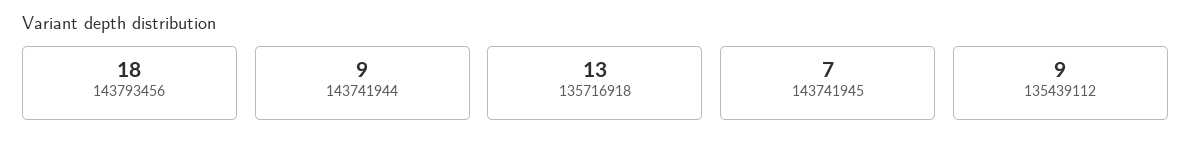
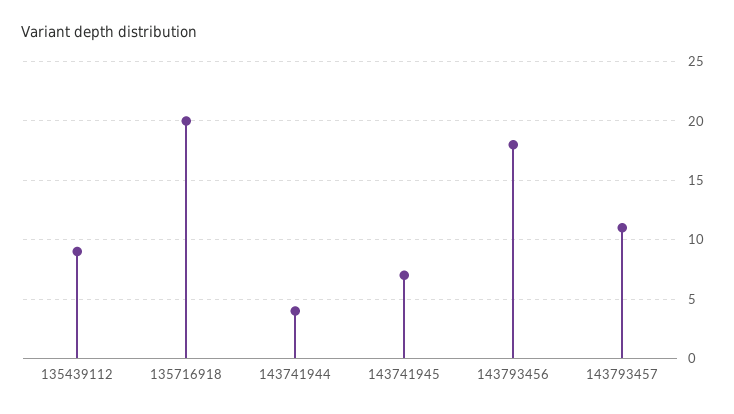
143741944: 9 -> 4
135716918: 13 -> 20
143793457: none -> 11

